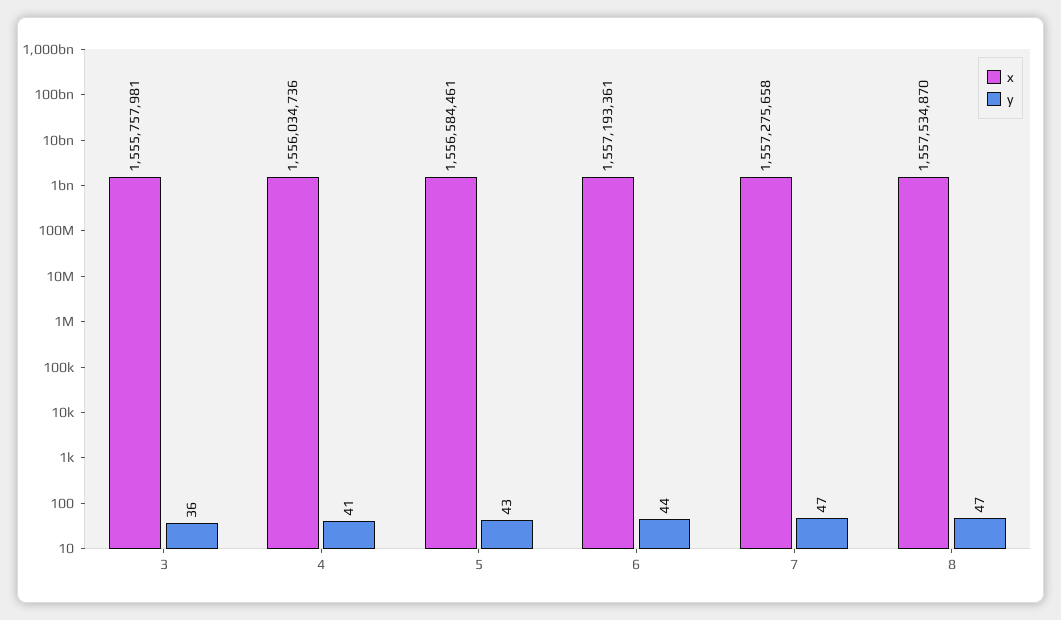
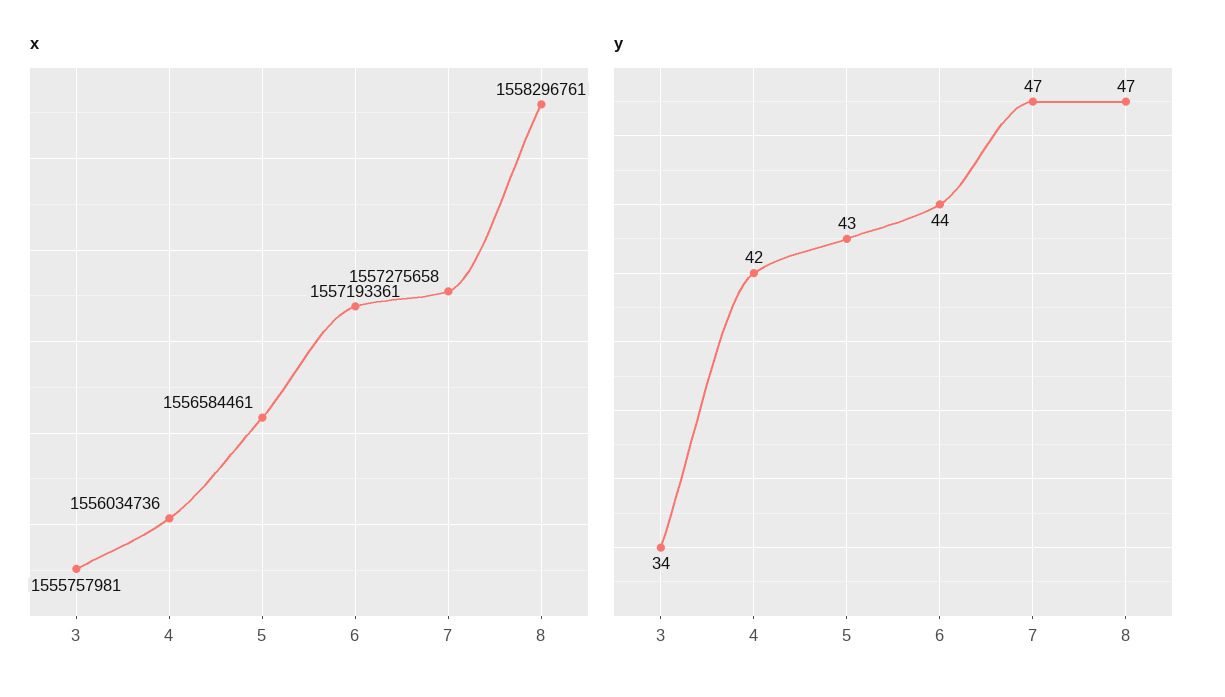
y, 3: 36 -> 34
y, 4: 41 -> 42
x, 8: 1557534870 -> 1558296761

